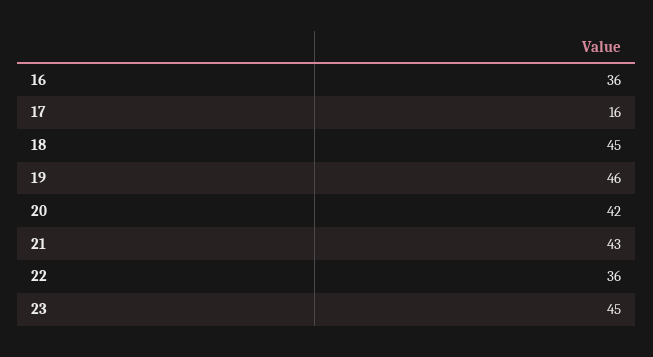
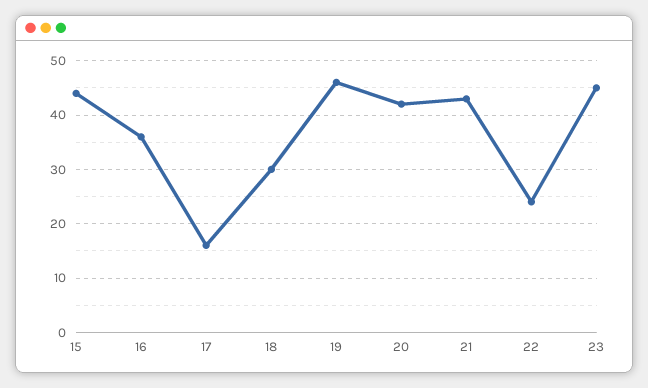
18: 45 -> 30
22: 36 -> 25
15: none -> 45

